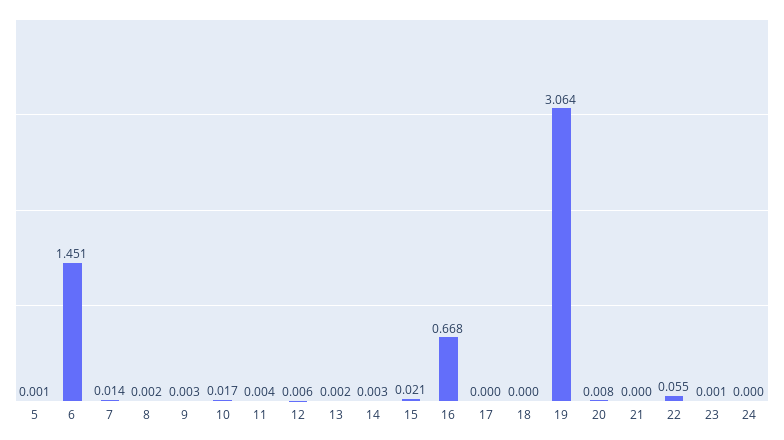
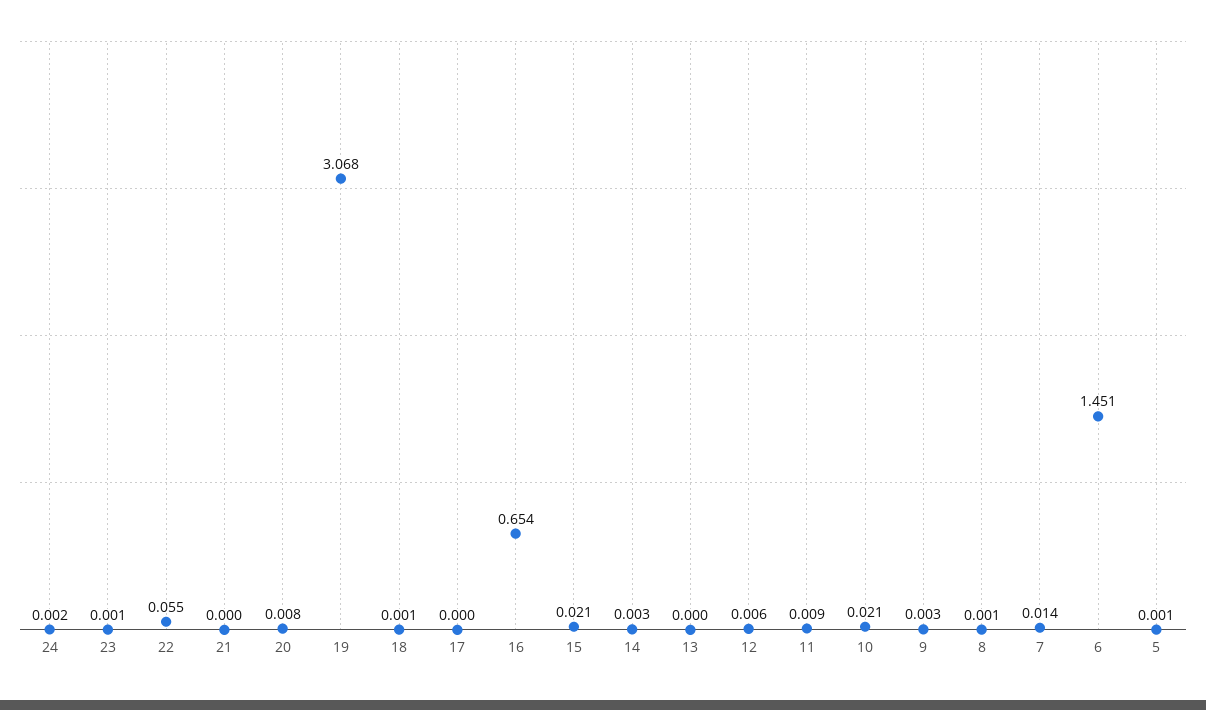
8: 0.002 -> 0.001
10: 0.017 -> 0.021
11: 0.004 -> 0.009
13: 0.002 -> 0
16: 0.668 -> 0.654
18: 0 -> 0.001
19: 3.064 -> 3.068
24: 0 -> 0.002

